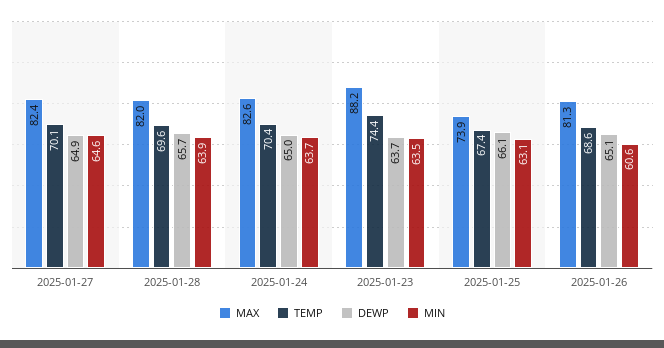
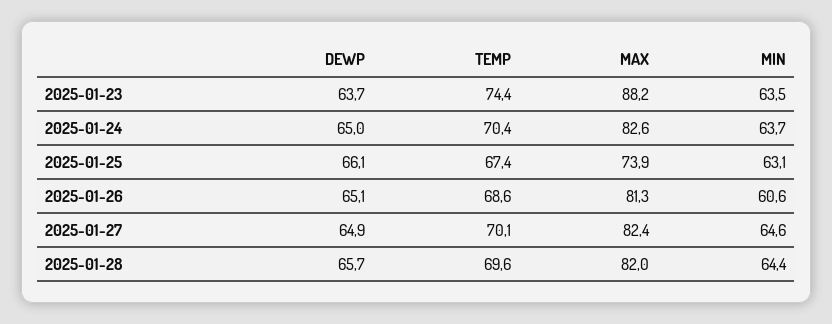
MIN, 2025-01-28: 63.9 -> 64.4

